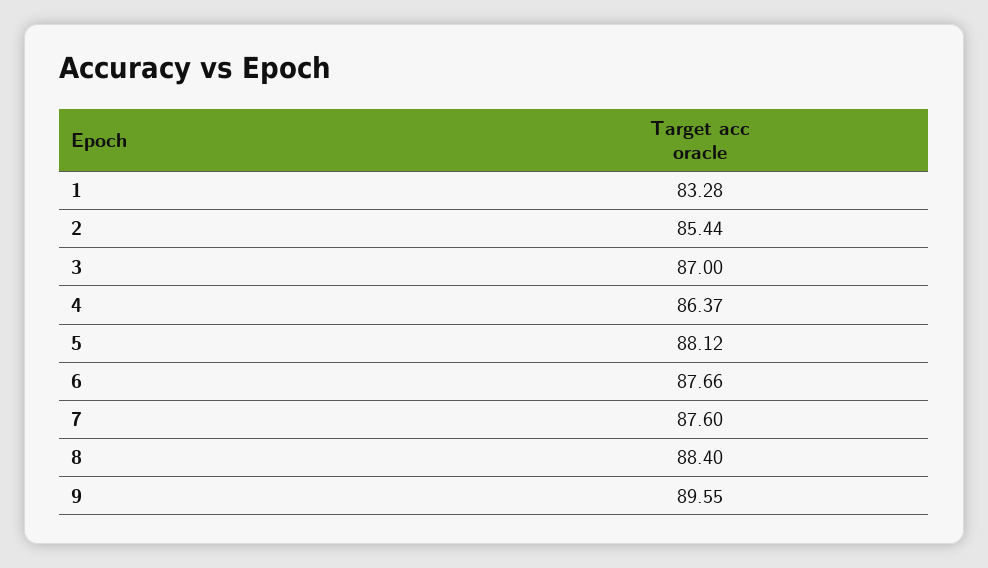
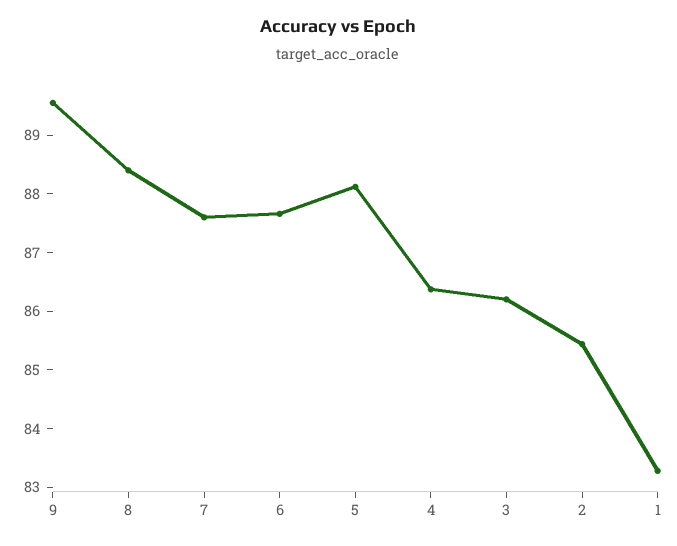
3: 87 -> 86.2

